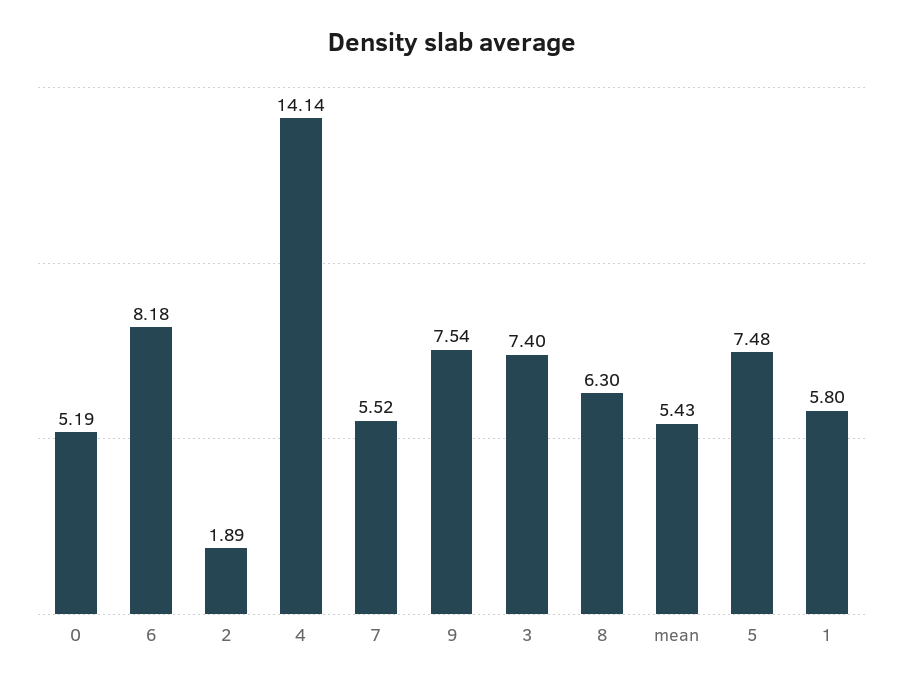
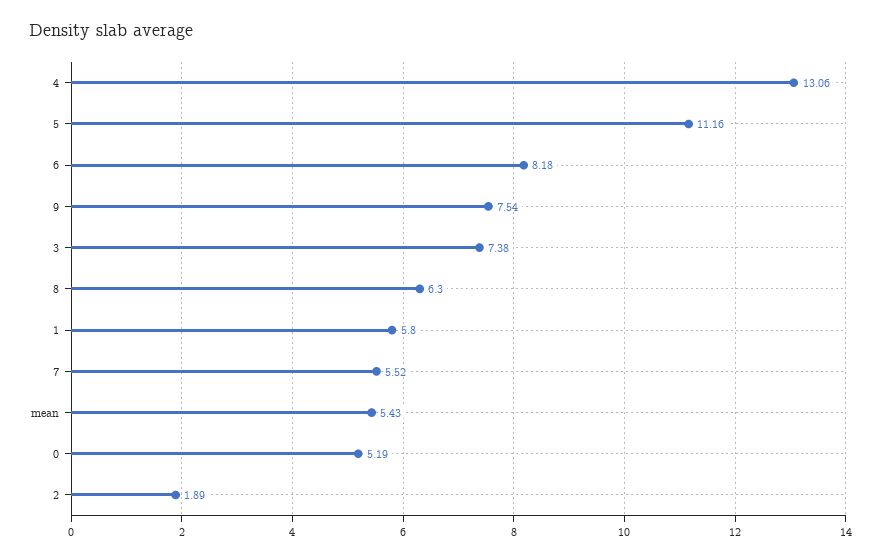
4: 14.14 -> 13.06
3: 7.4 -> 7.38
5: 7.48 -> 11.16

